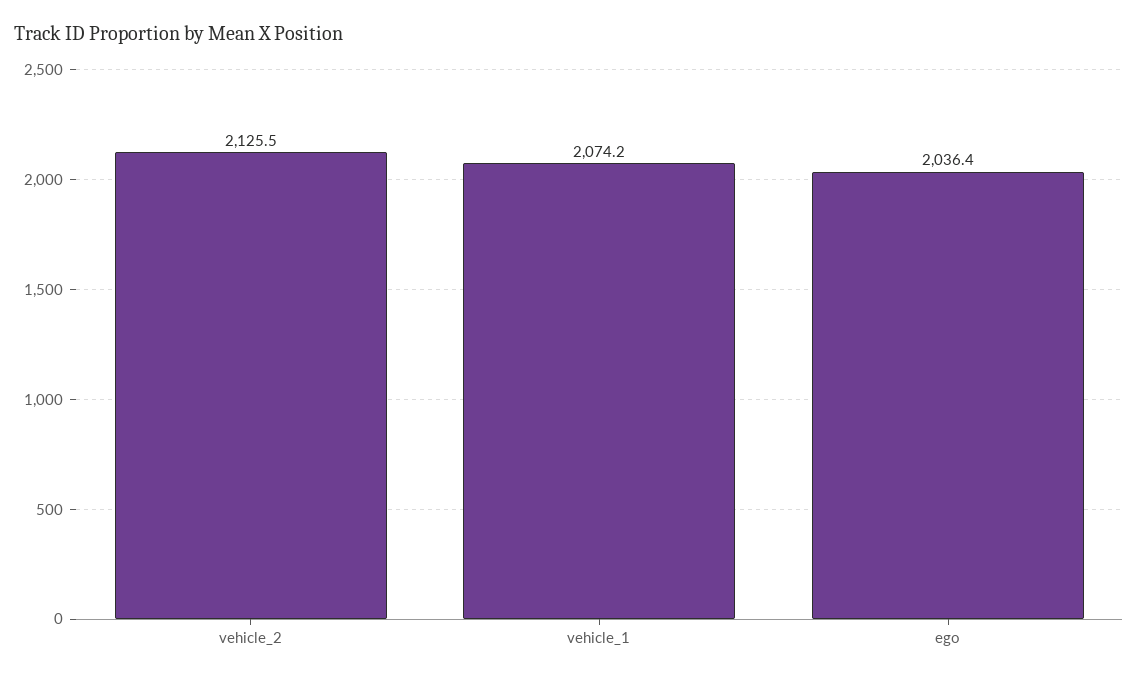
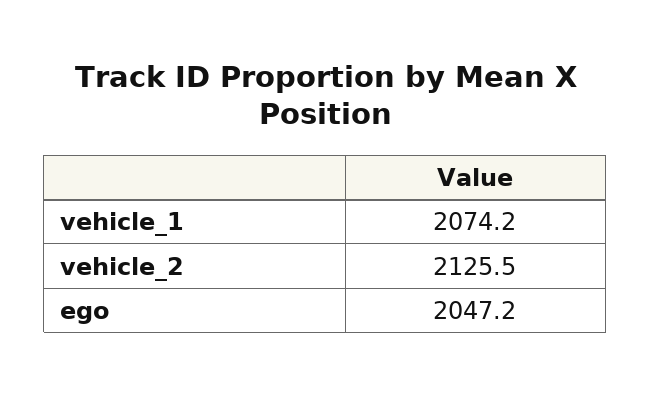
ego: 2036.4 -> 2047.2

